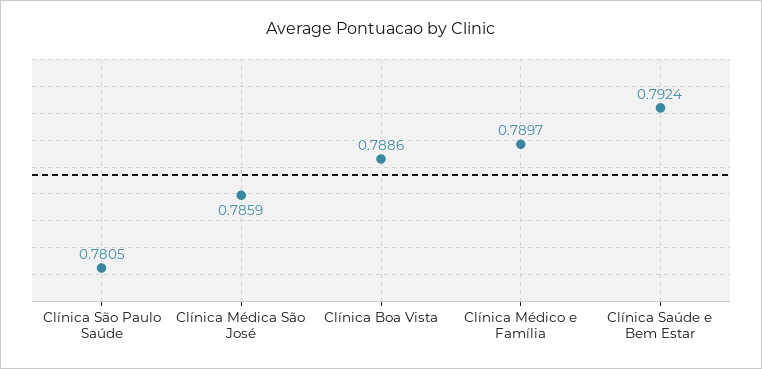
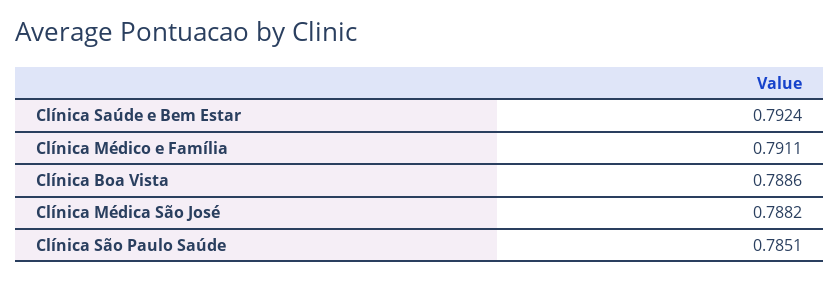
Clínica São Paulo Saúde: 0.7805 -> 0.7851
Clínica Médica São José: 0.7859 -> 0.7882
Clínica Médico e Família: 0.7897 -> 0.7911

